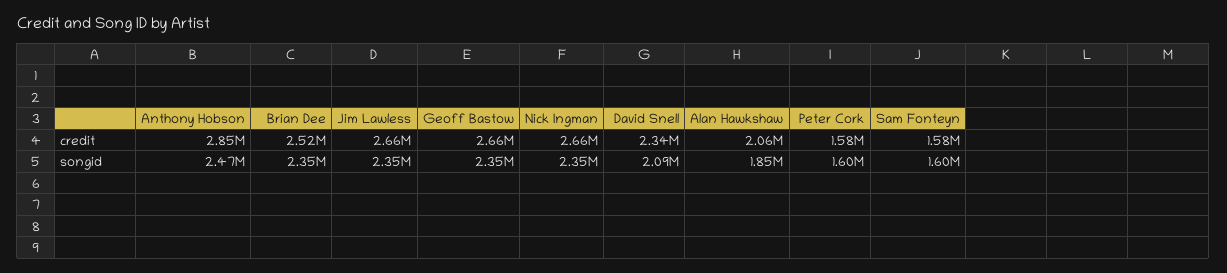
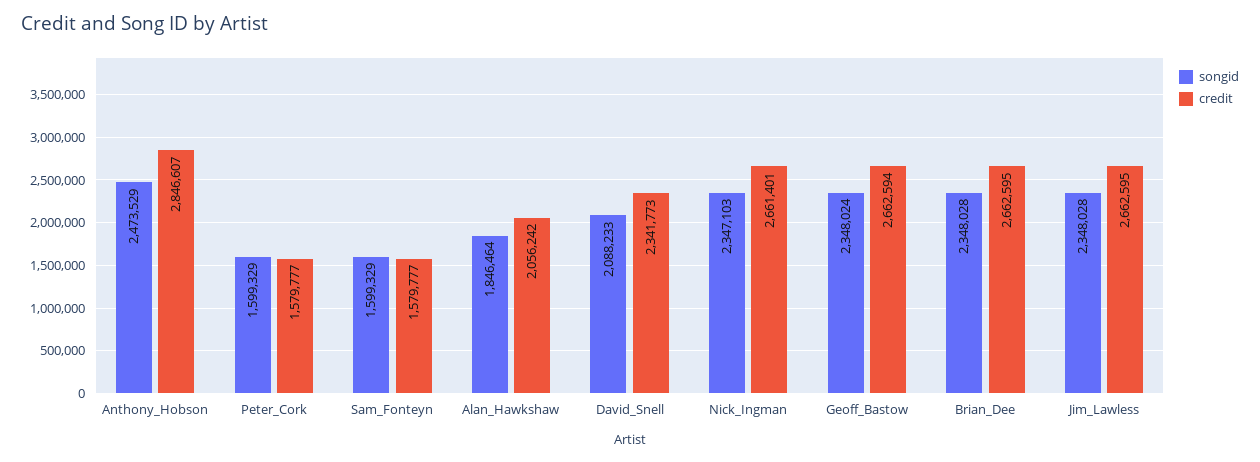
credit, Brian Dee: 2520000 -> 2662595

